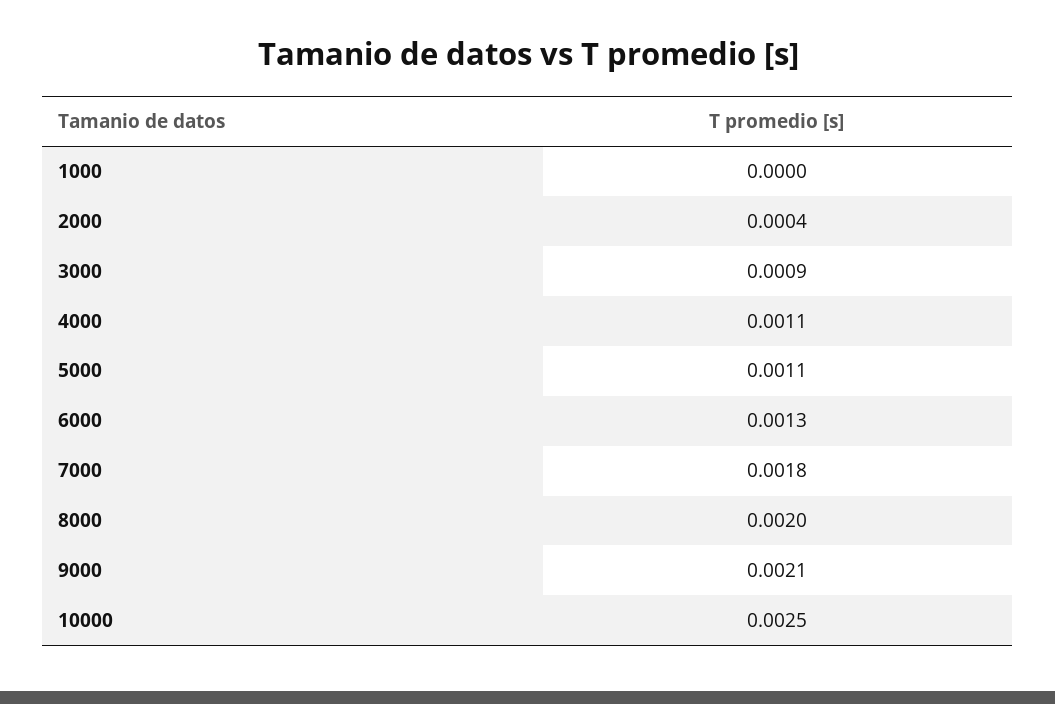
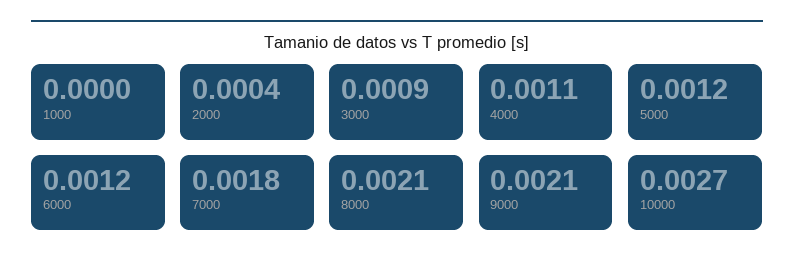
5000: 0.0011 -> 0.0012
6000: 0.0013 -> 0.0012
8000: 0.002 -> 0.0021
10000: 0.0025 -> 0.0027

